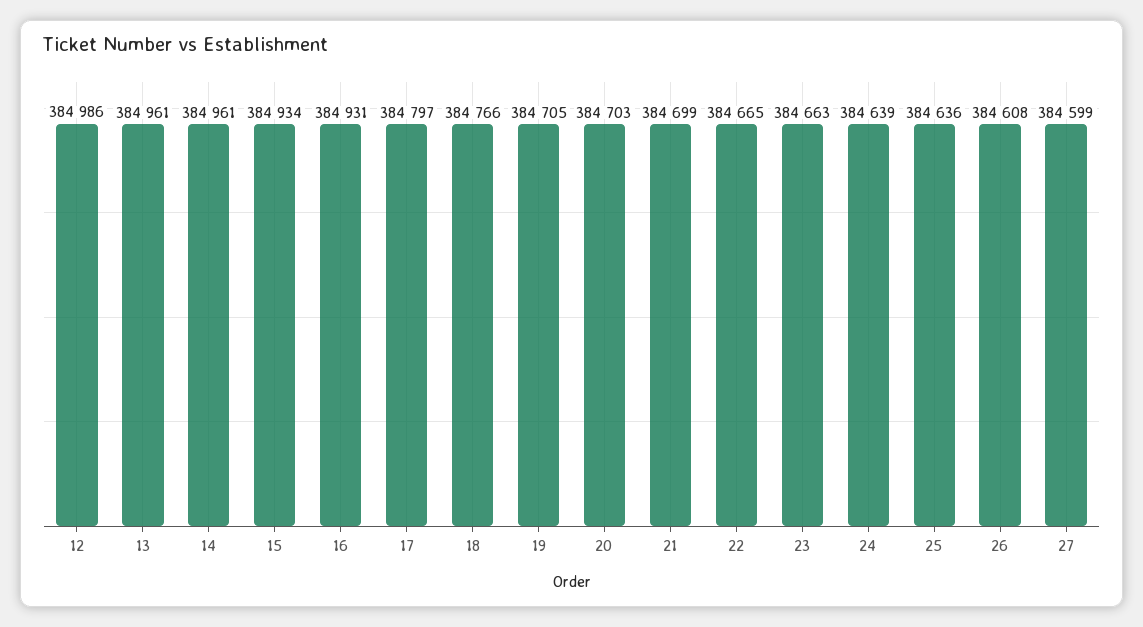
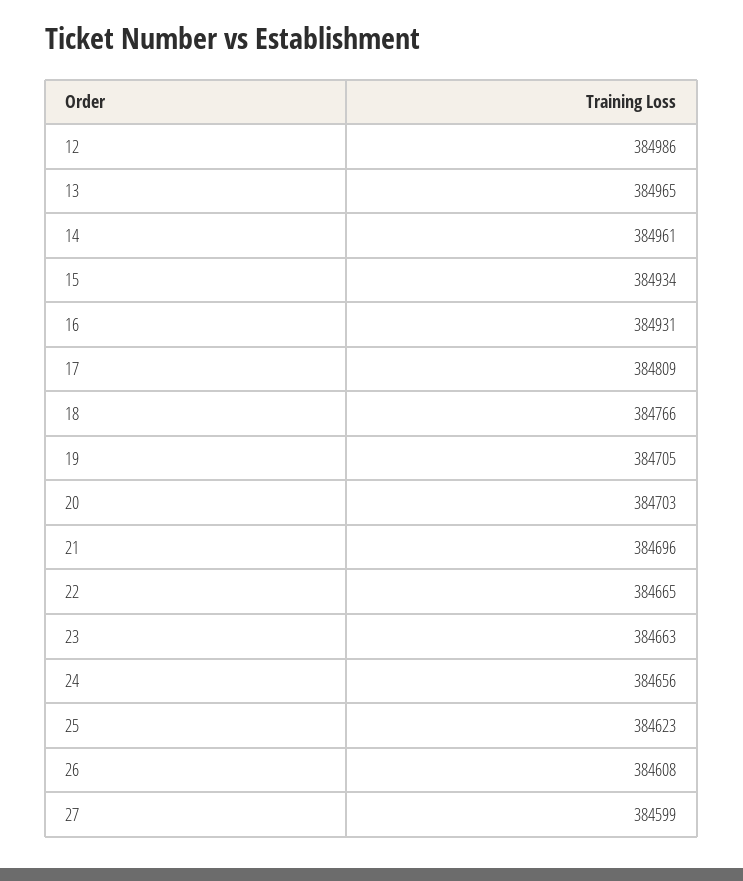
13: 384961 -> 384965
17: 384797 -> 384809
21: 384699 -> 384696
24: 384639 -> 384656
25: 384636 -> 384623

